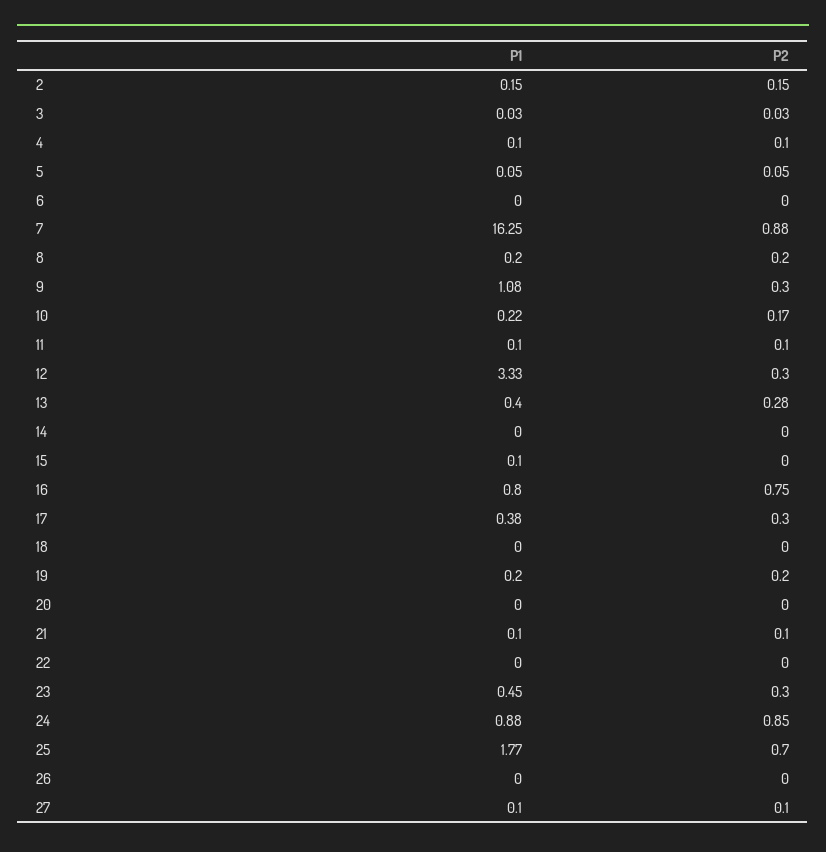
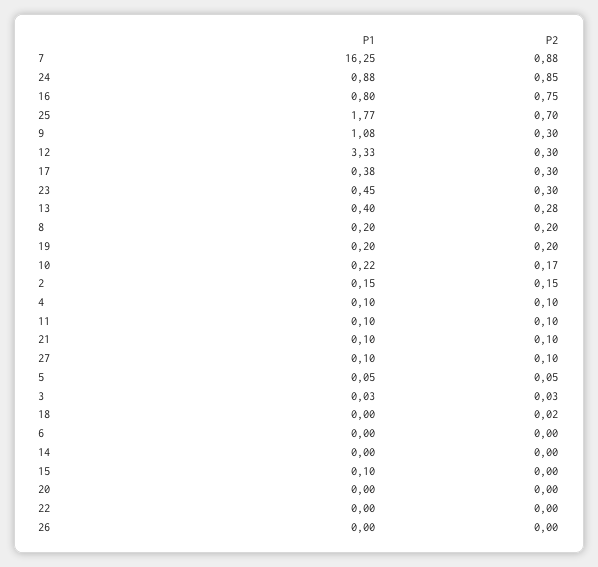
P2, 18: 0 -> 0.02

